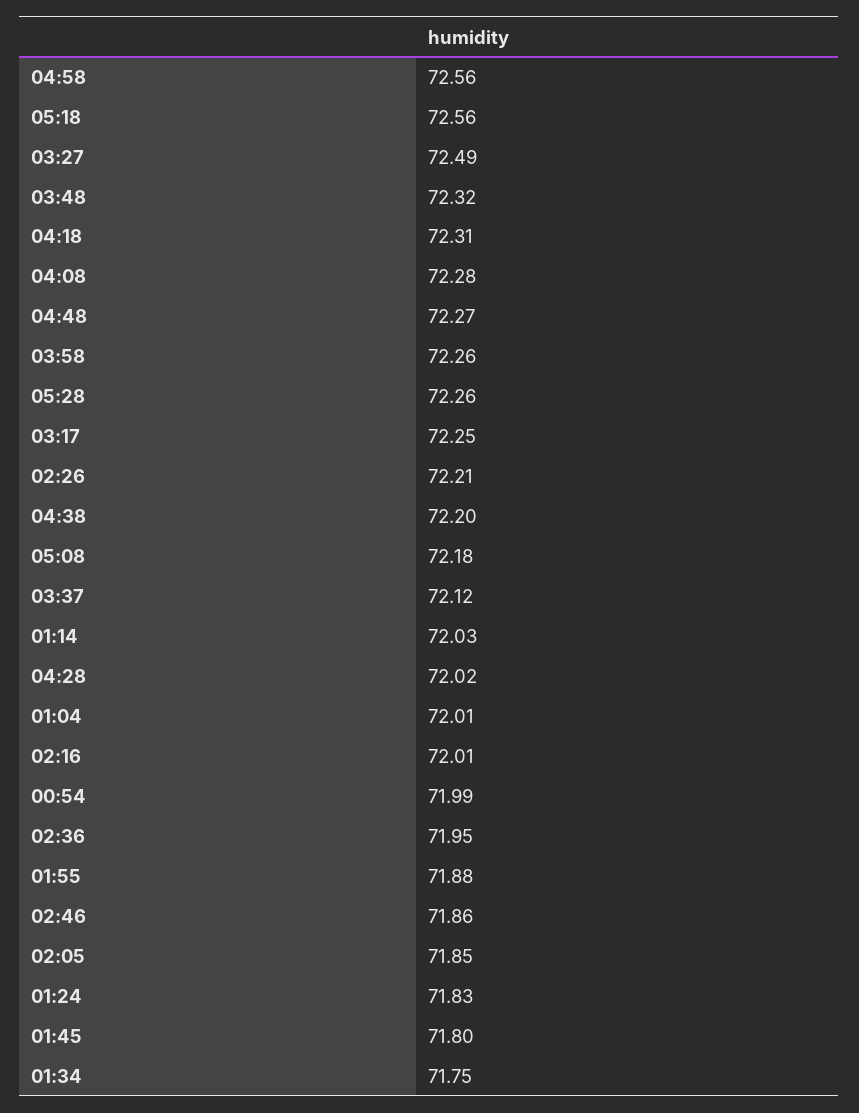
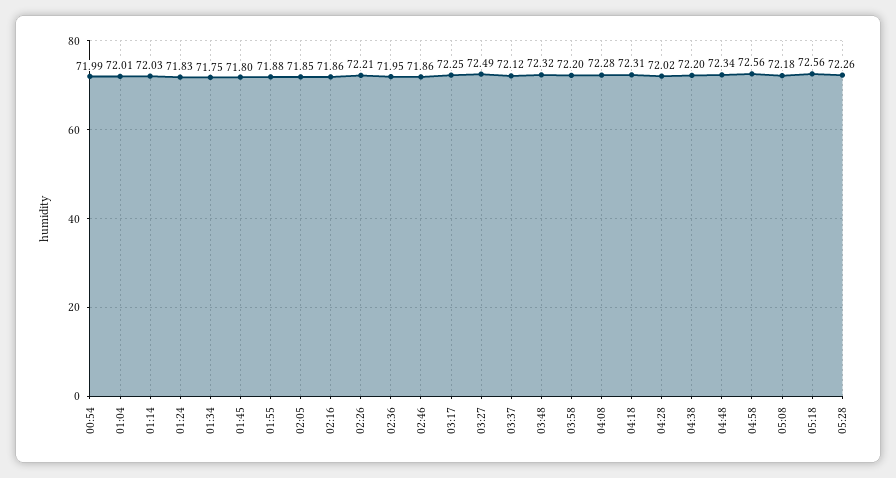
04:48: 72.27 -> 72.34
03:58: 72.26 -> 72.2
02:16: 72.01 -> 71.86

